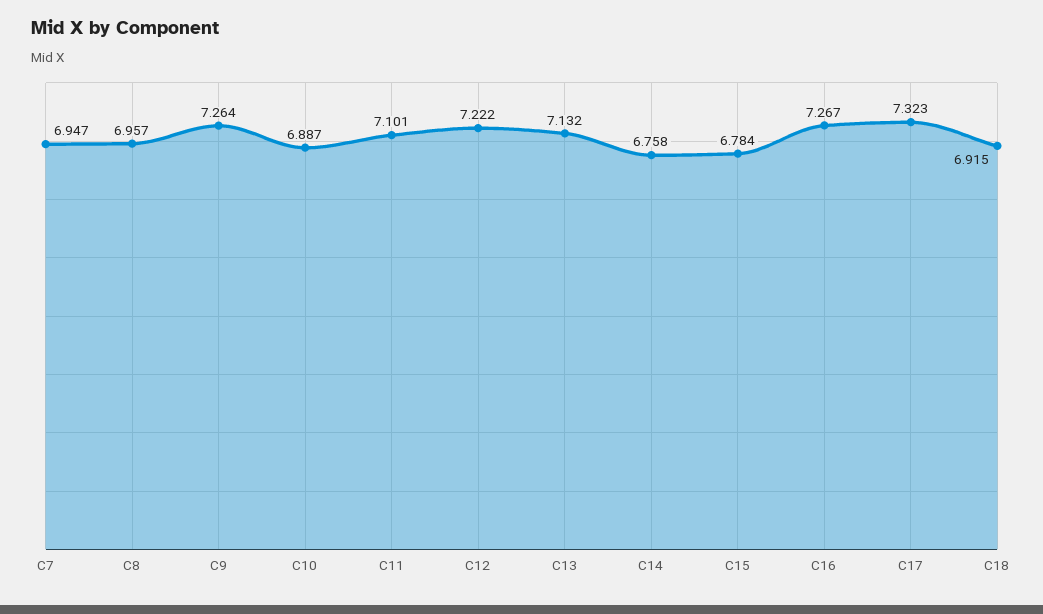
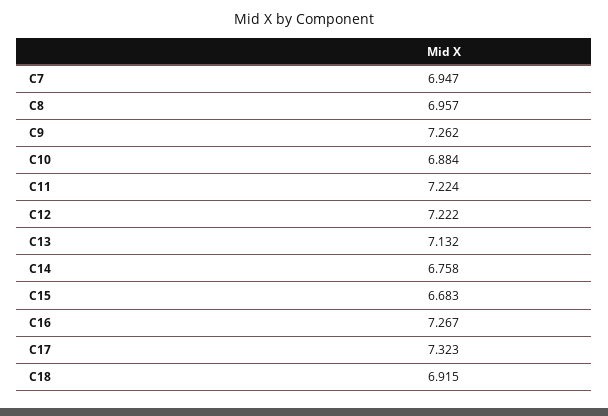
C9: 7.264 -> 7.262
C10: 6.887 -> 6.884
C11: 7.101 -> 7.224
C15: 6.784 -> 6.683

